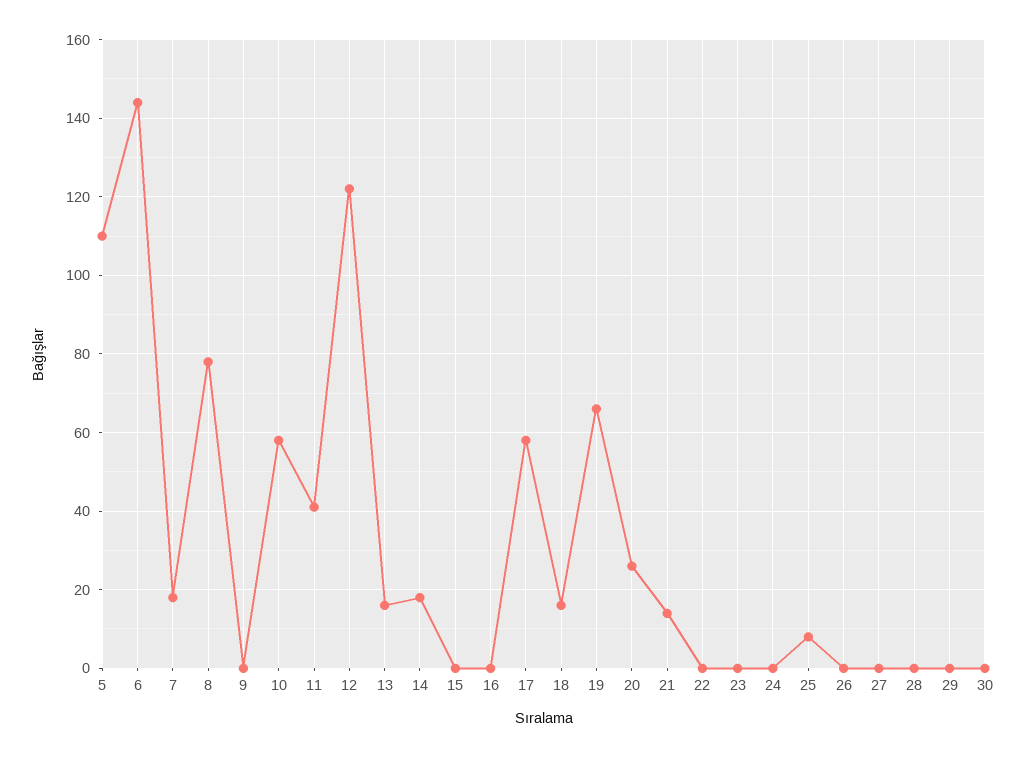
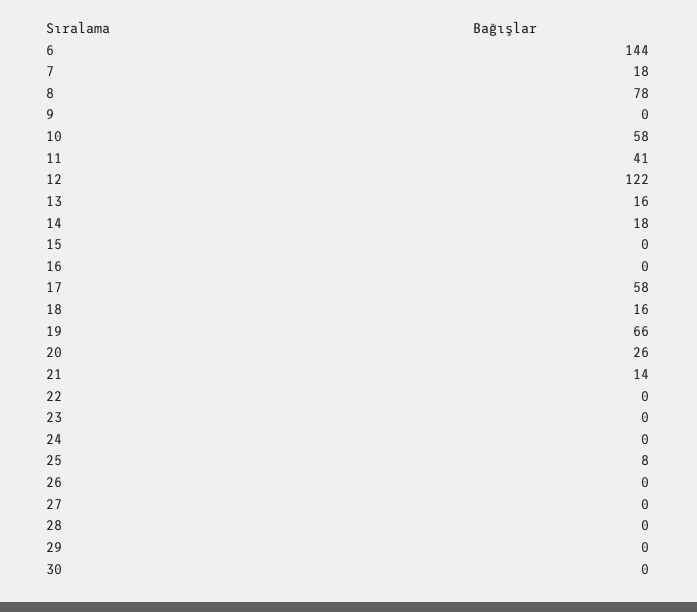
5: 110 -> none

